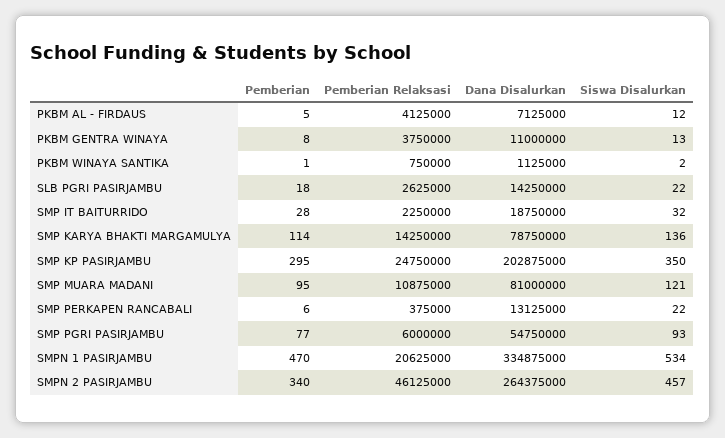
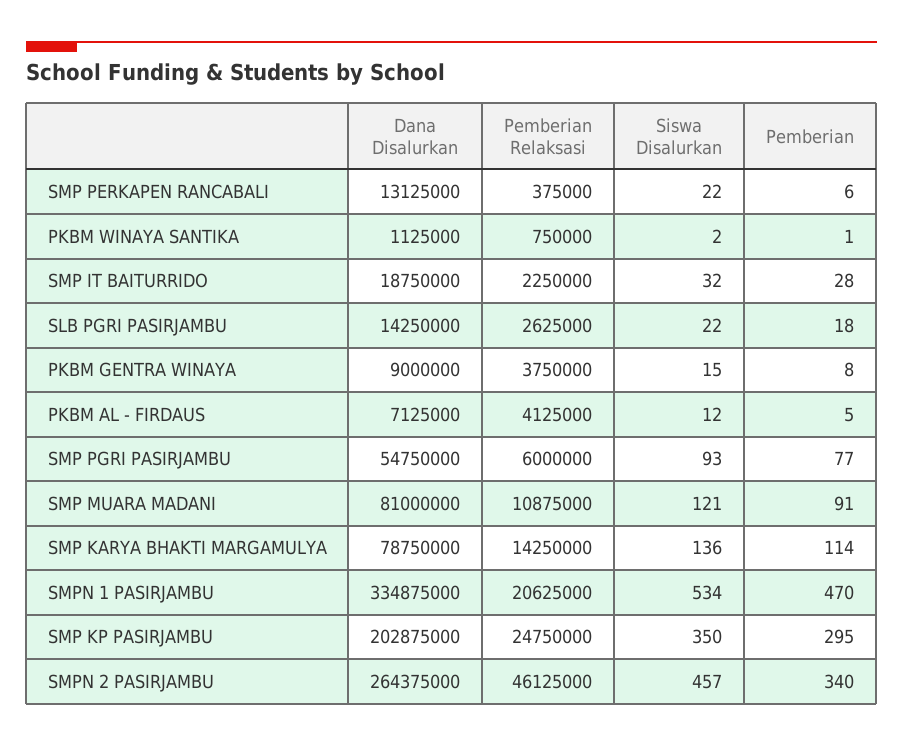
Dana Disalurkan, PKBM GENTRA WINAYA: 11000000 -> 9000000
Siswa Disalurkan, PKBM GENTRA WINAYA: 13 -> 15
Pemberian, SMP MUARA MADANI: 95 -> 91

